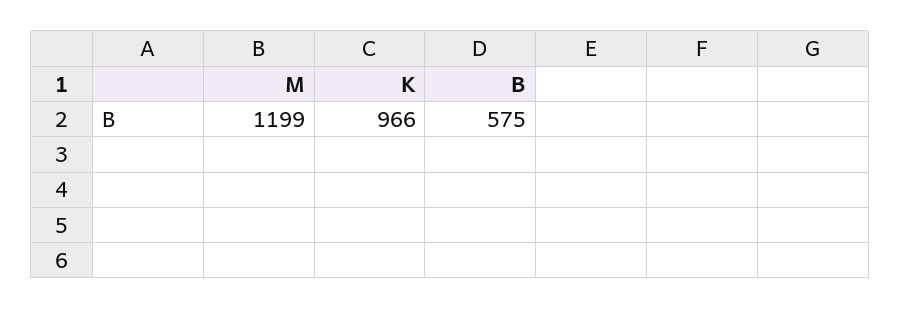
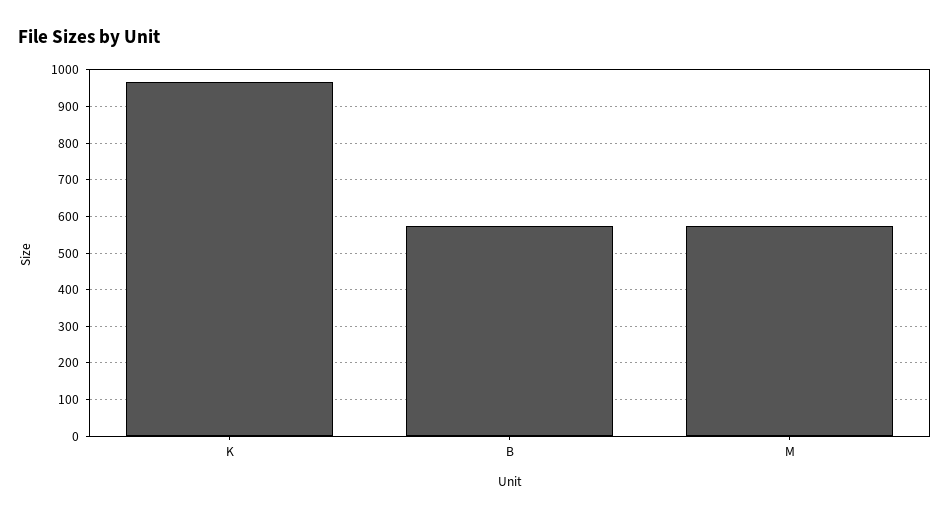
M: 1199 -> 580

